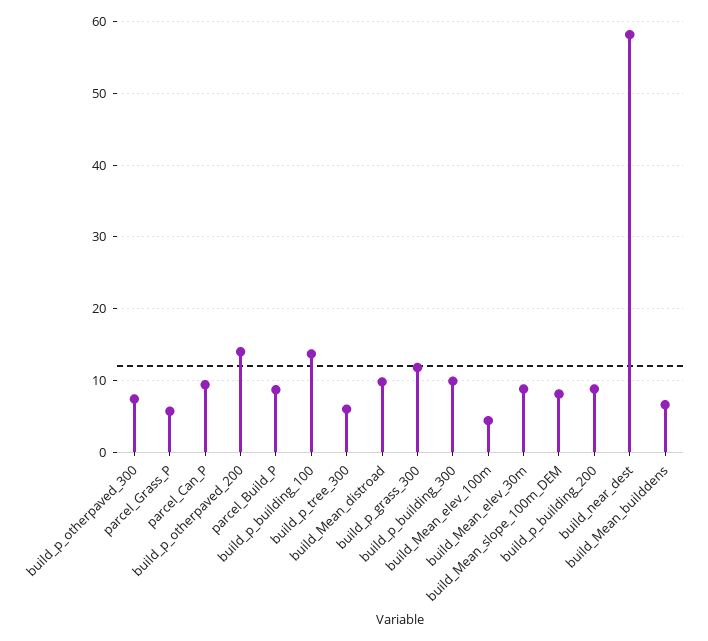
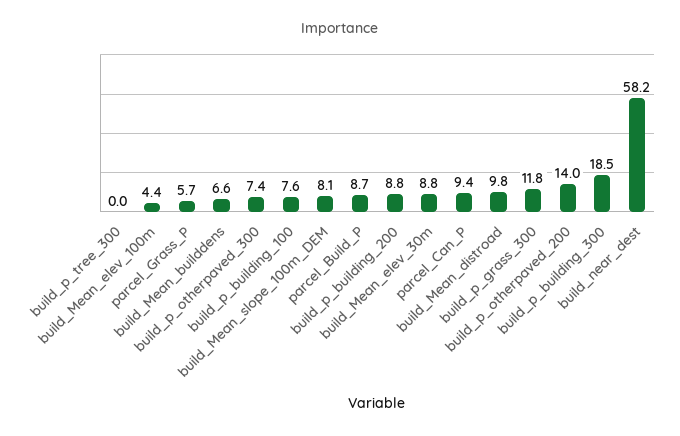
build_p_building_100: 14 -> 7.6
build_p_tree_300: 6 -> 0
build_p_building_300: 10 -> 18.5

